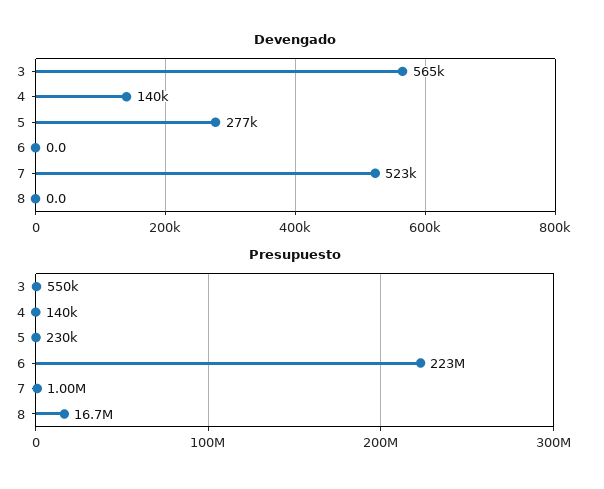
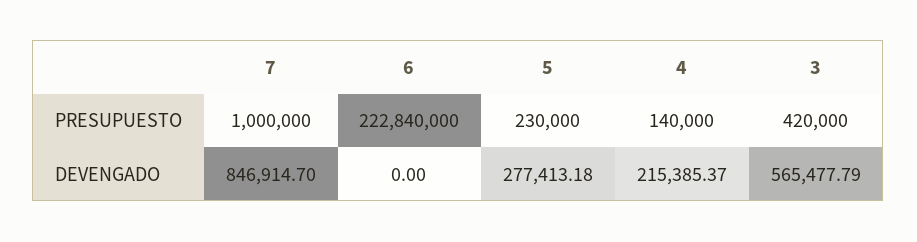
Devengado, 4: 140000 -> 215385.37
Devengado, 7: 523000 -> 846914.7
Devengado, 8: 0 -> none
Presupuesto, 3: 550000 -> 420000
Presupuesto, 8: 16700000 -> none

